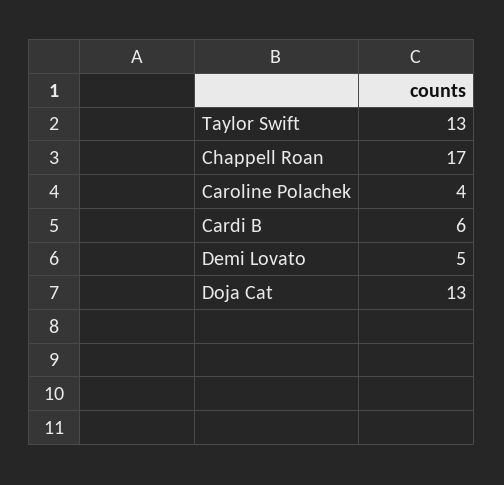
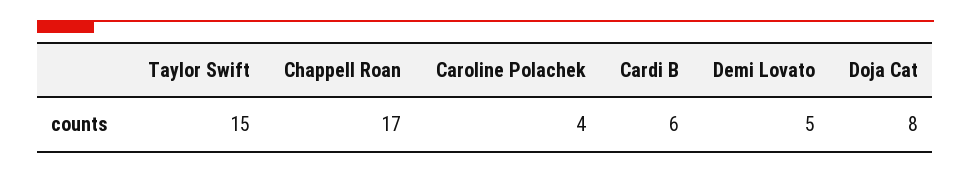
Taylor Swift: 13 -> 15
Doja Cat: 13 -> 8

